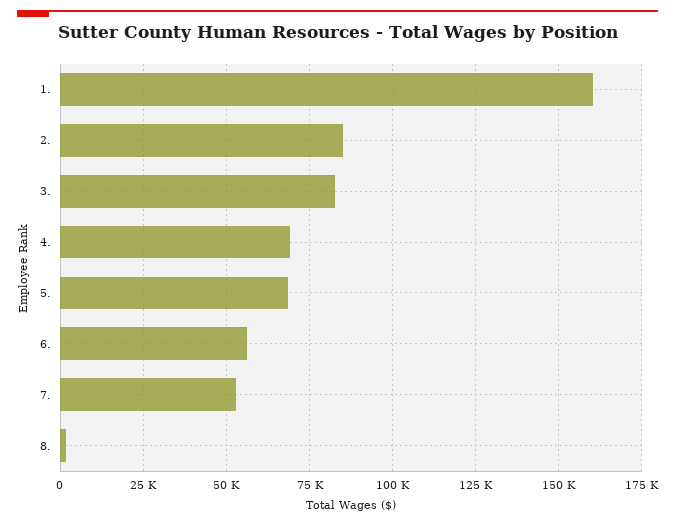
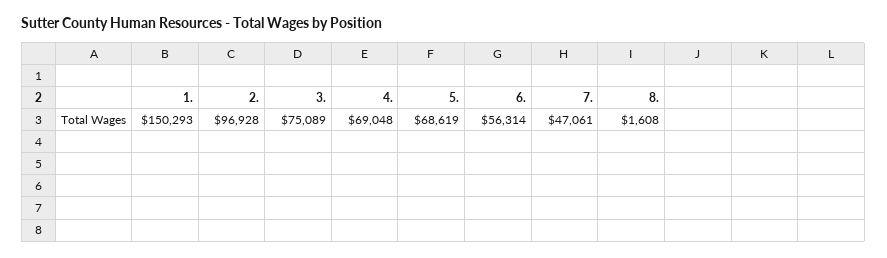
1.: 160000 -> 150293
2.: 85000 -> 96928
3.: 82500 -> 75089
7.: 52500 -> 47061

